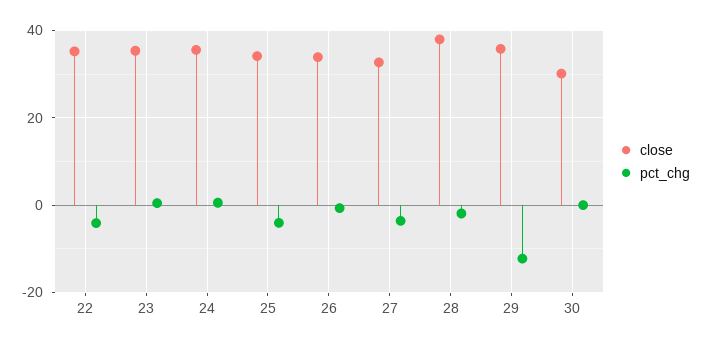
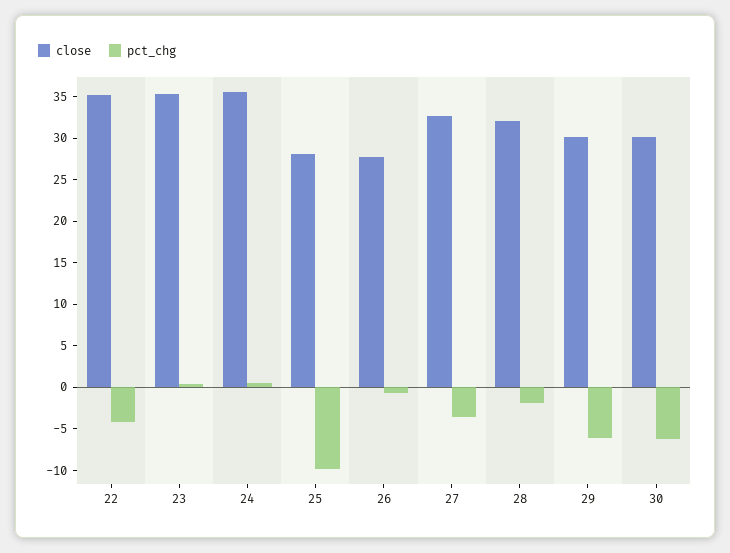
close, 25: 34 -> 28
pct_chg, 25: -4 -> -10
close, 26: 34 -> 28
close, 28: 38 -> 32
close, 29: 36 -> 30
pct_chg, 29: -12 -> -6
pct_chg, 30: 0 -> -6

